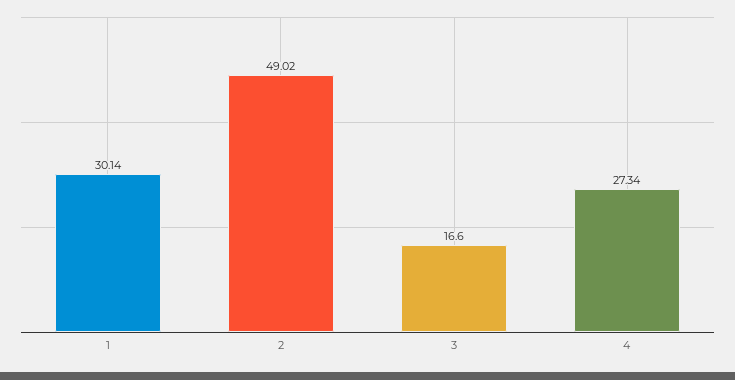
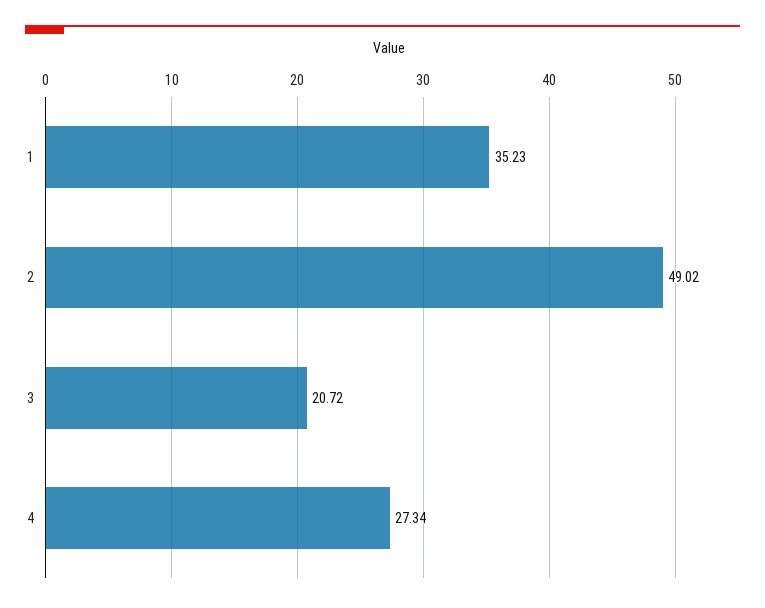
1: 30.14 -> 35.23
3: 16.6 -> 20.72

